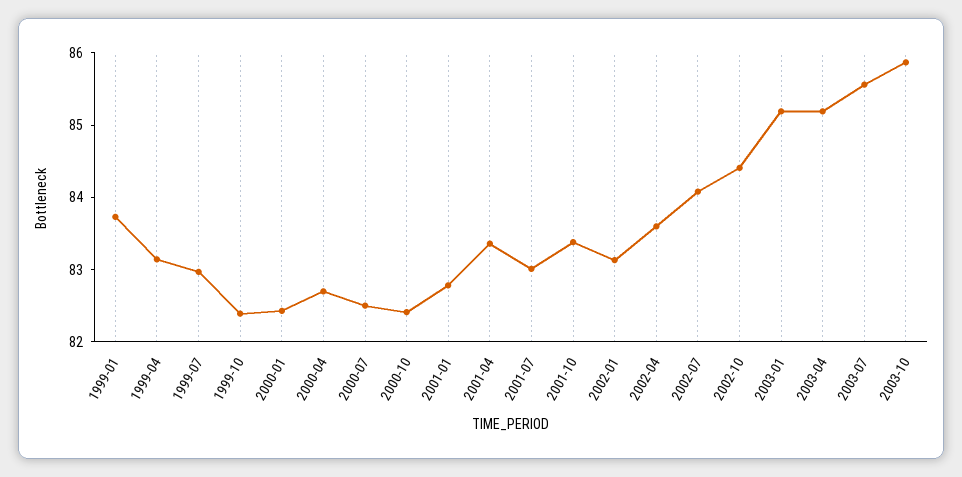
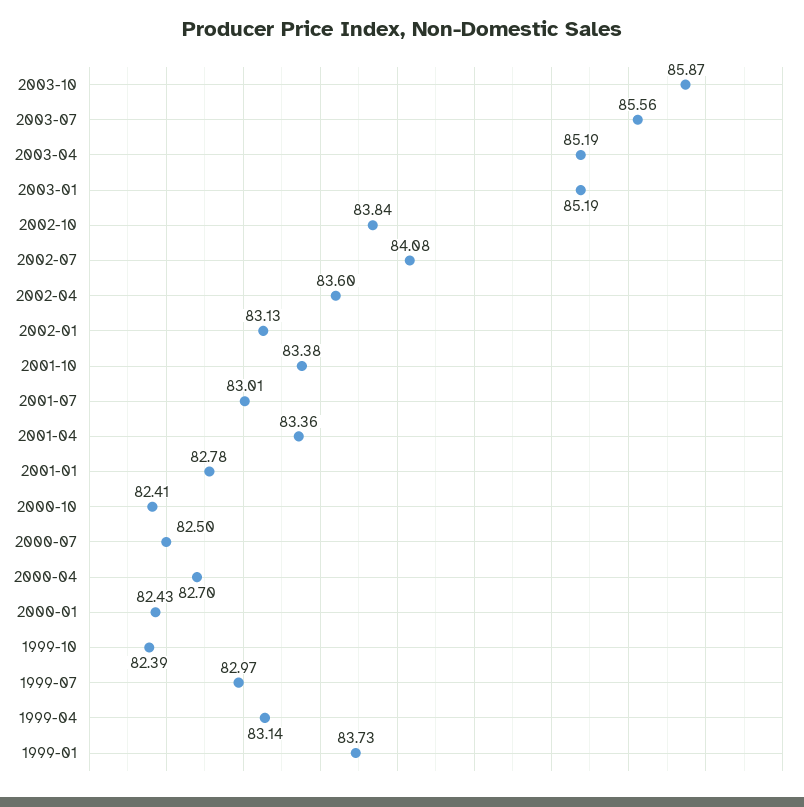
2002-10: 84.4 -> 83.84

